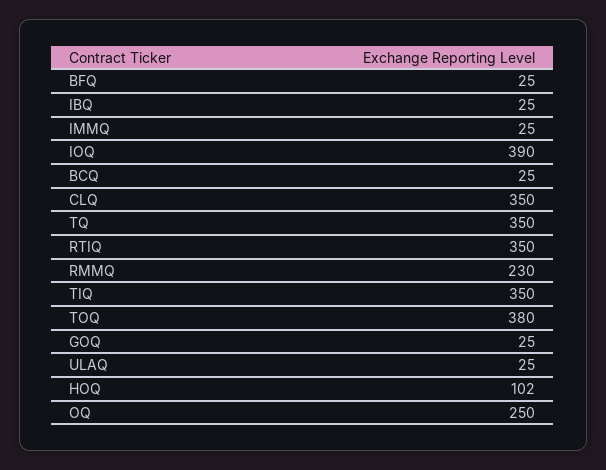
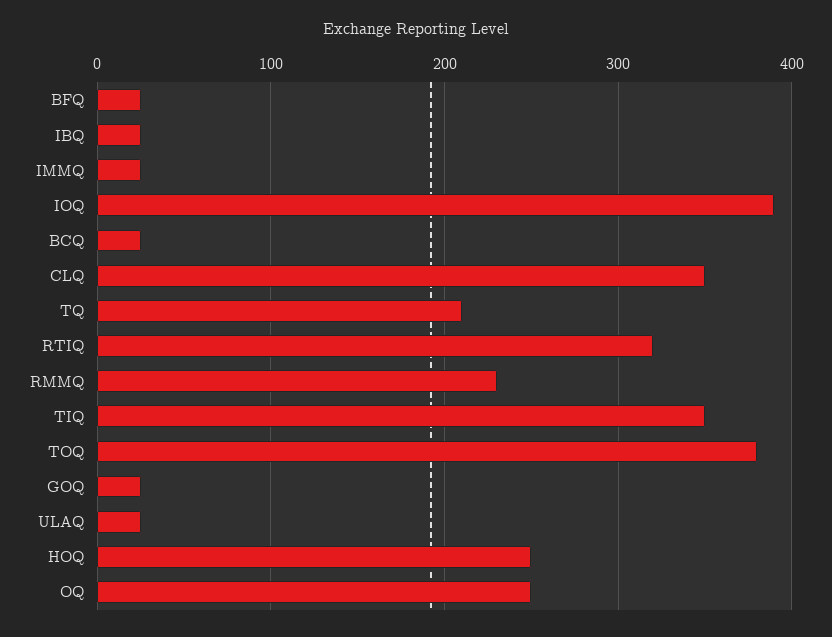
TQ: 350 -> 210
RTIQ: 350 -> 320
HOQ: 102 -> 250

